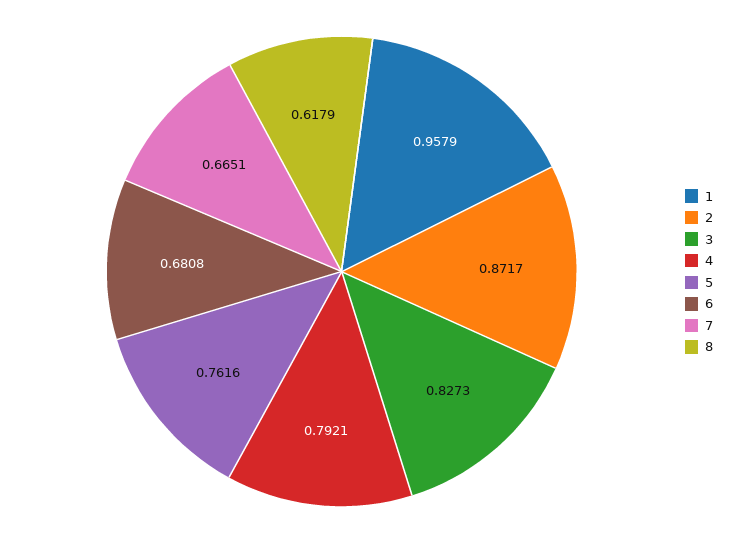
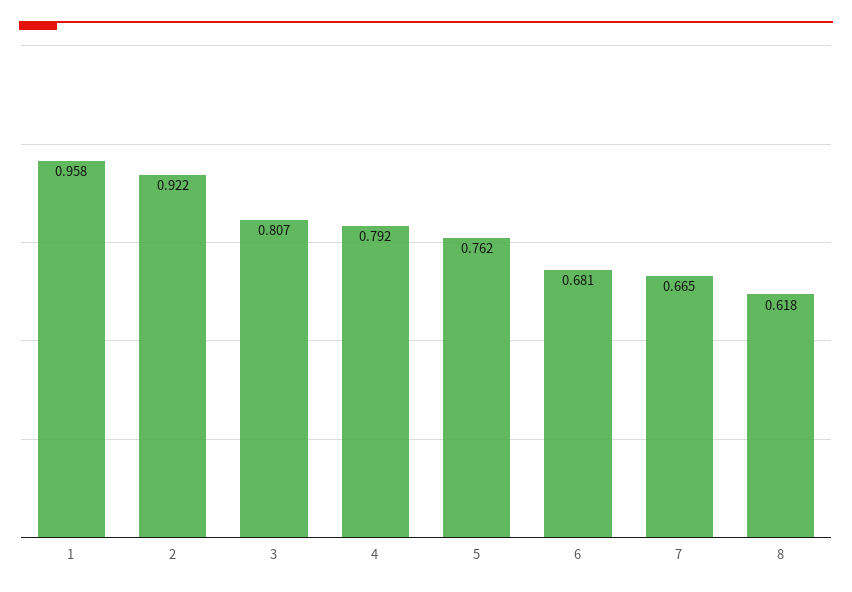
2: 0.8717 -> 0.922
3: 0.8273 -> 0.807

